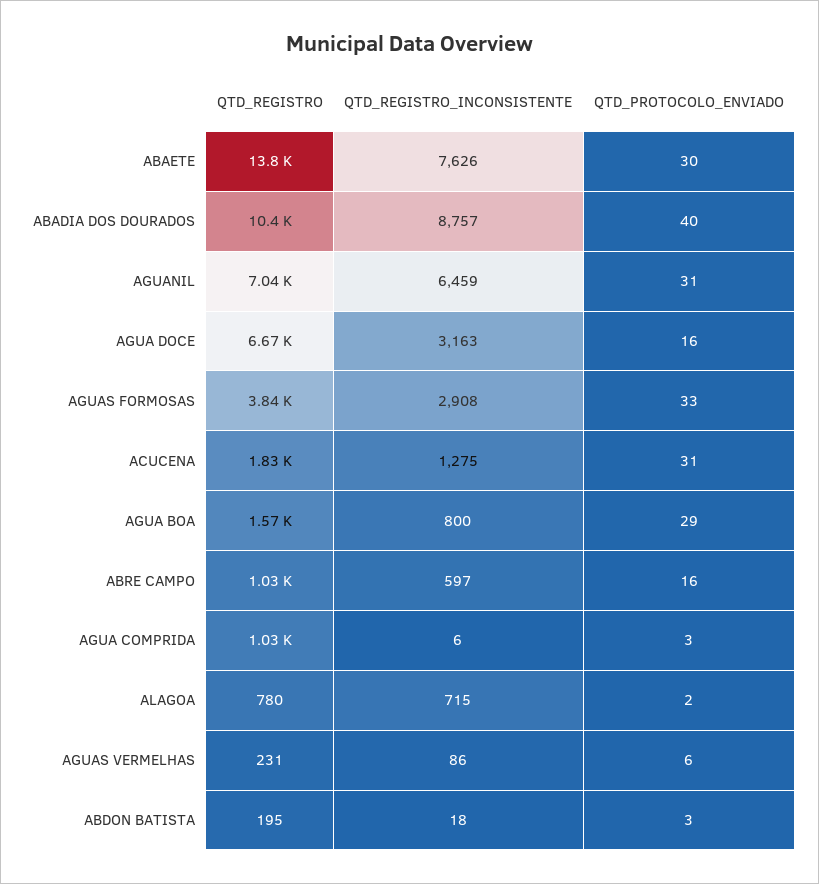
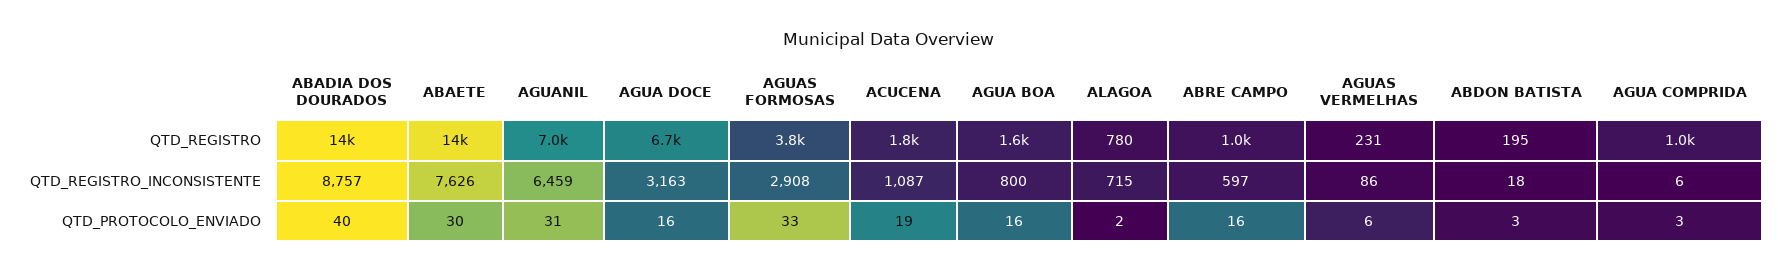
QTD_REGISTRO, ABADIA DOS DOURADOS: 10400 -> 14000
QTD_REGISTRO_INCONSISTENTE, ACUCENA: 1275 -> 1087
QTD_PROTOCOLO_ENVIADO, ACUCENA: 31 -> 19
QTD_PROTOCOLO_ENVIADO, AGUA BOA: 29 -> 16

